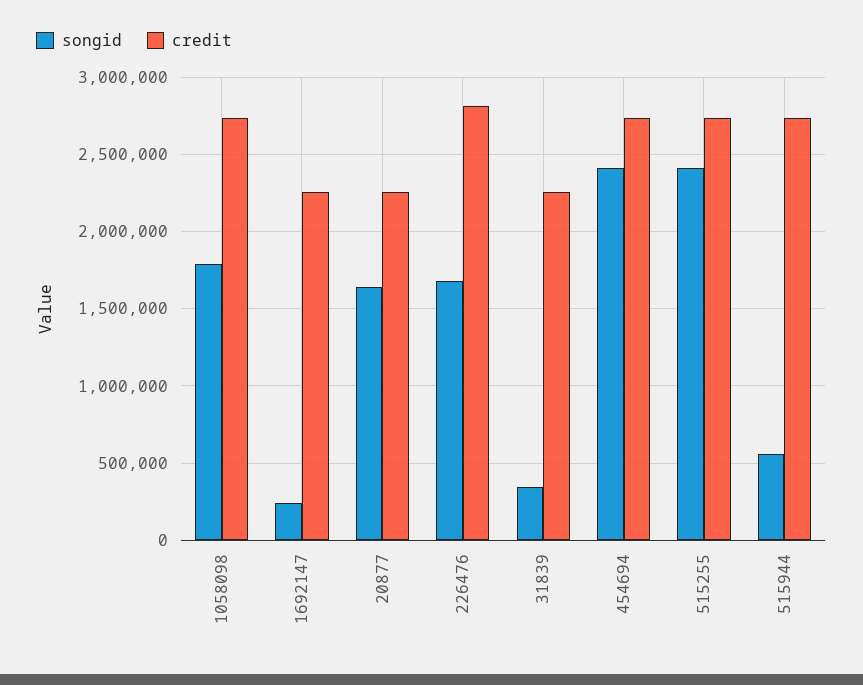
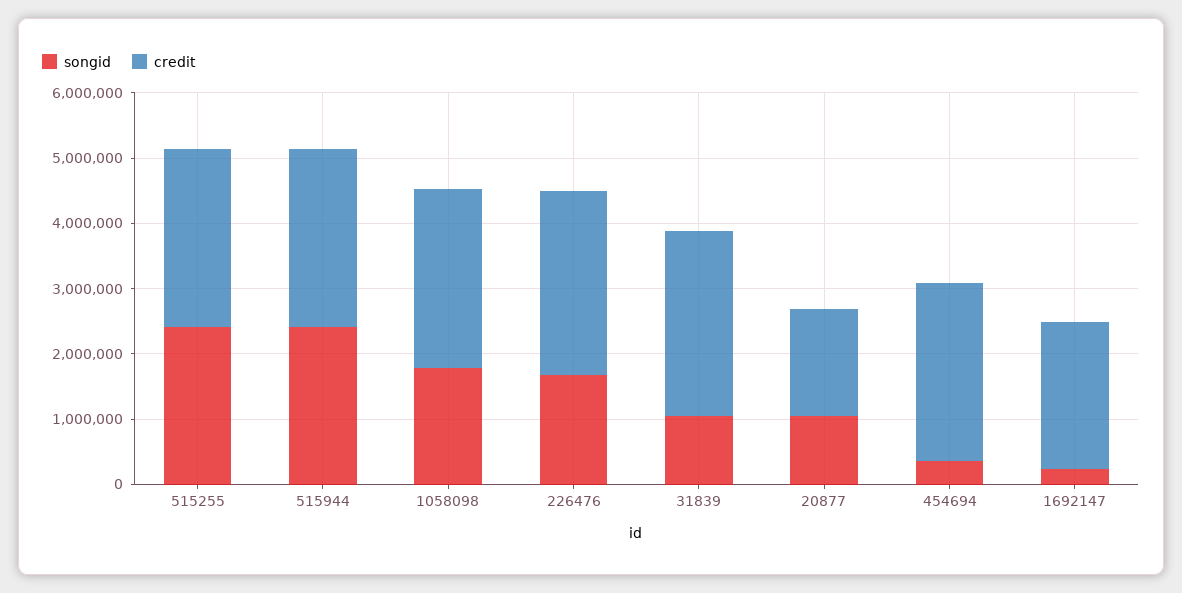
songid, 20877: 1650000 -> 1000000
credit, 20877: 2250000 -> 1600000
songid, 31839: 350000 -> 1000000
credit, 31839: 2250000 -> 2800000
songid, 454694: 2400000 -> 400000
songid, 515944: 550000 -> 2400000

